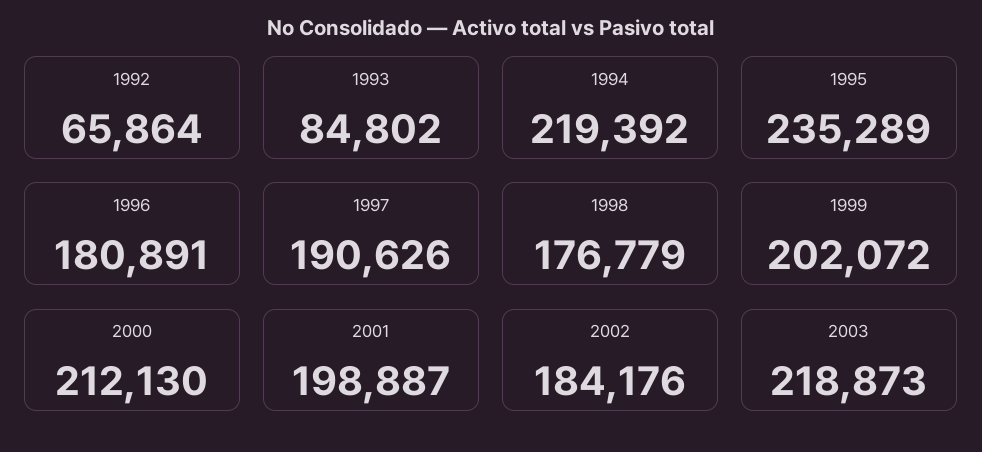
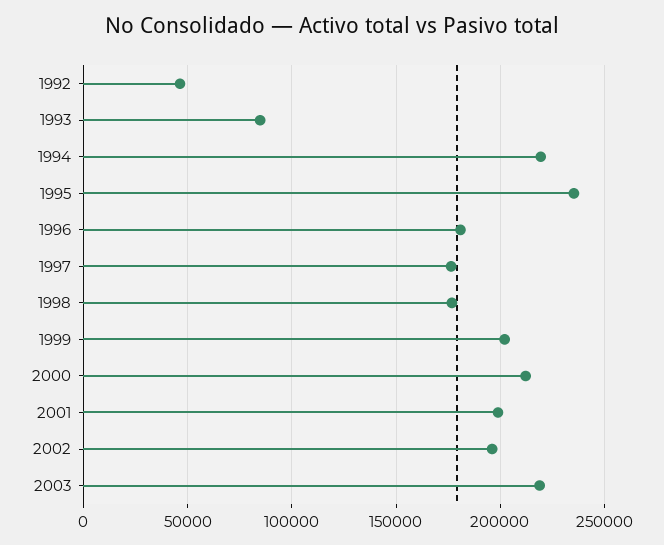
1992: 65864 -> 45000
1997: 190626 -> 175000
2002: 184176 -> 195000

